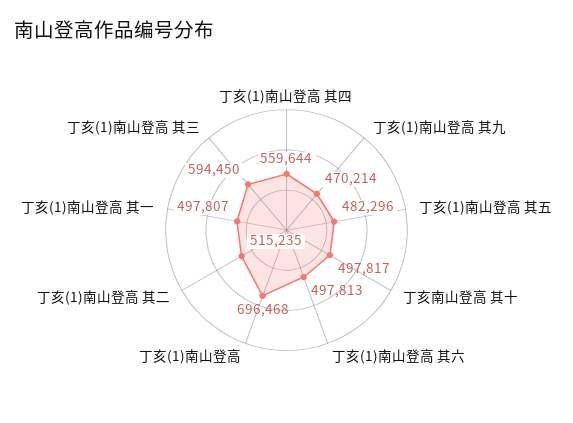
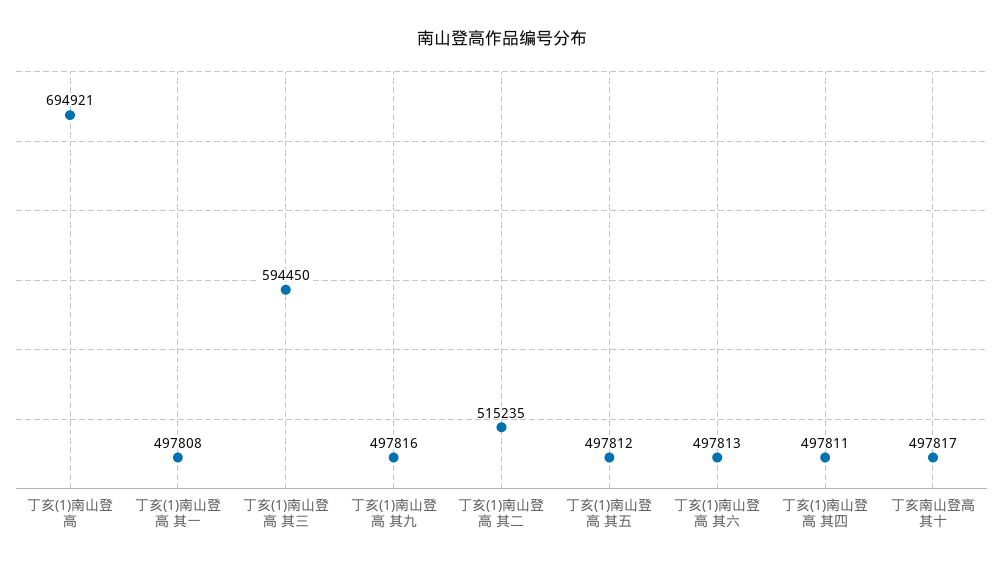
丁亥(1)南山登高 其四: 559644 -> 497811
丁亥(1)南山登高 其九: 470214 -> 497816
丁亥(1)南山登高 其五: 482296 -> 497812
丁亥(1)南山登高: 696468 -> 694921
丁亥(1)南山登高 其一: 497807 -> 497808

